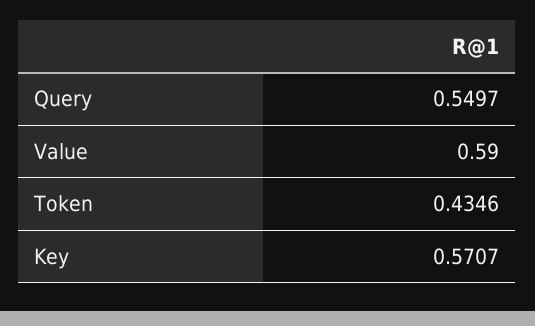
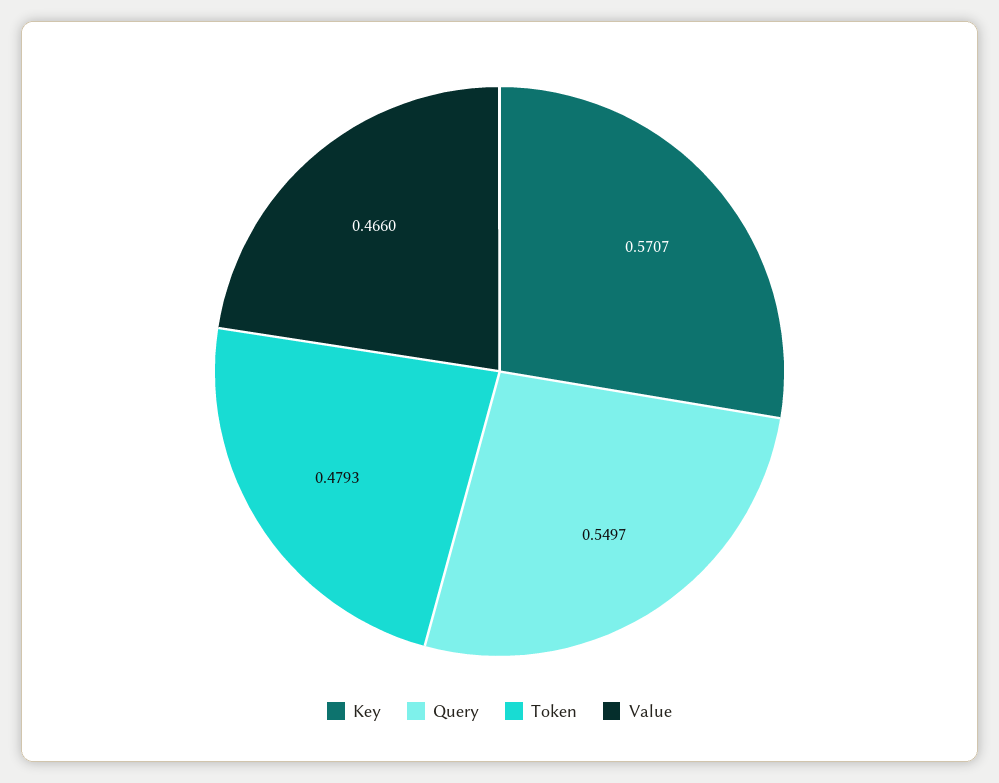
Value: 0.59 -> 0.466
Token: 0.4346 -> 0.4793

